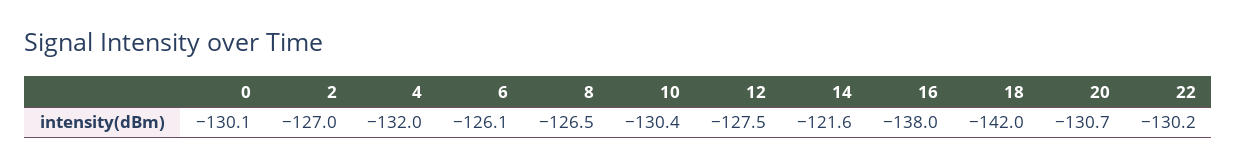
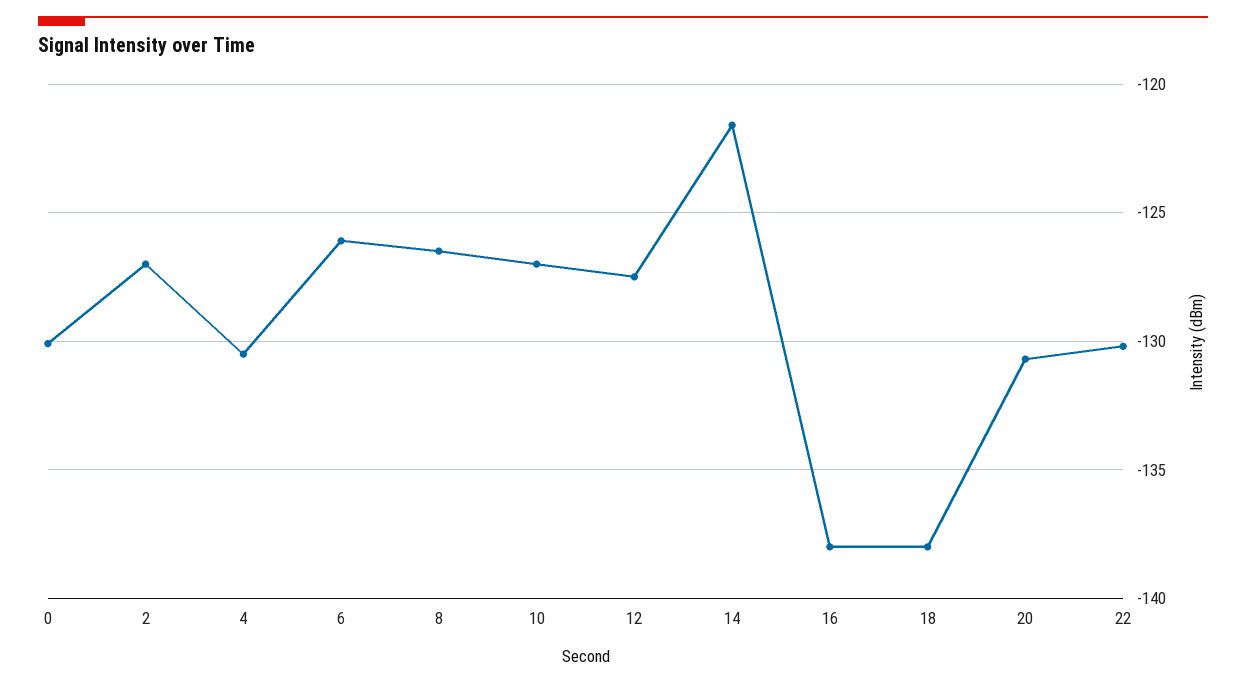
4: -132 -> -130.5
10: -130.4 -> -127
18: -142 -> -138

